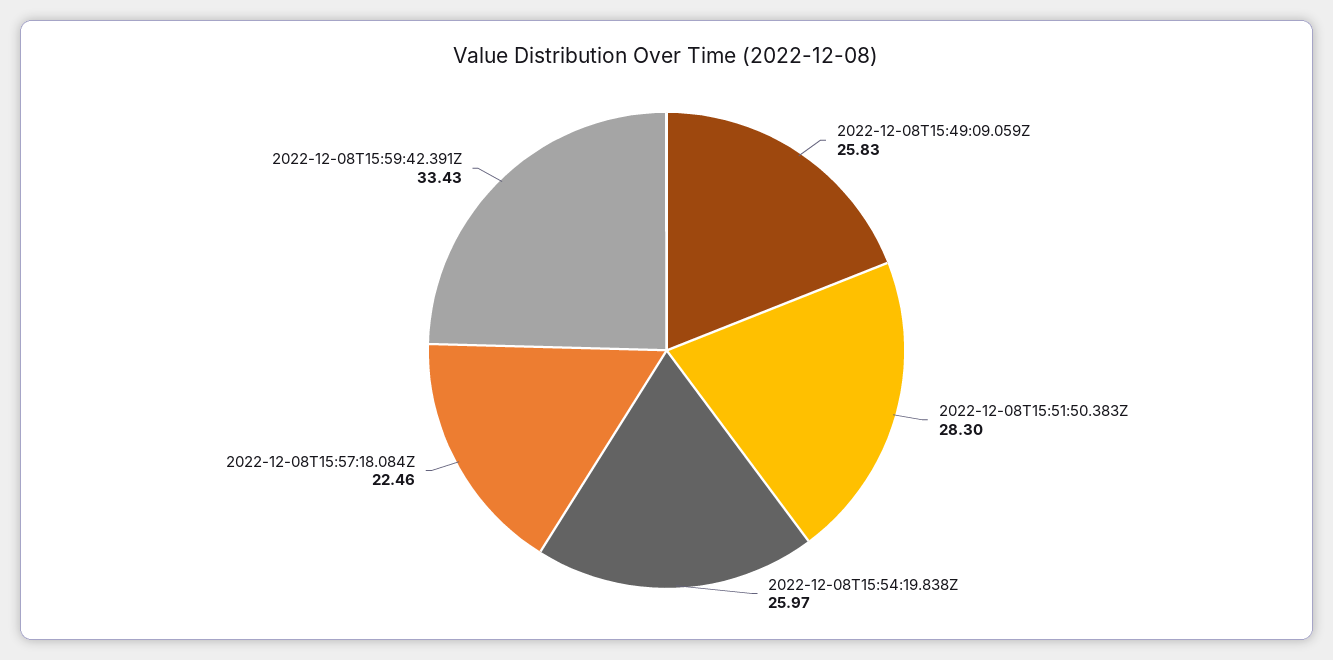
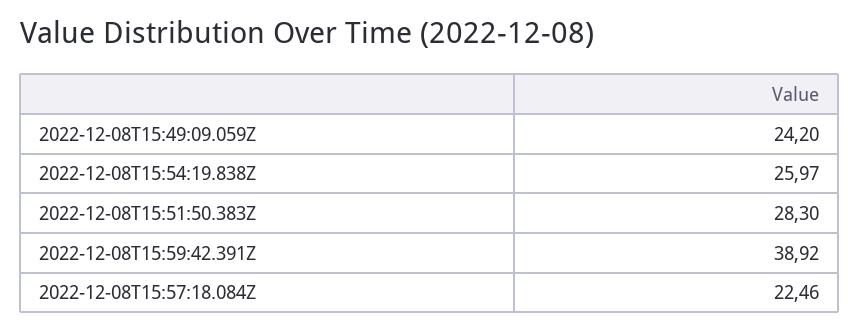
2022-12-08T15:49:09.059Z: 25.83 -> 24.2
2022-12-08T15:59:42.391Z: 33.43 -> 38.92

